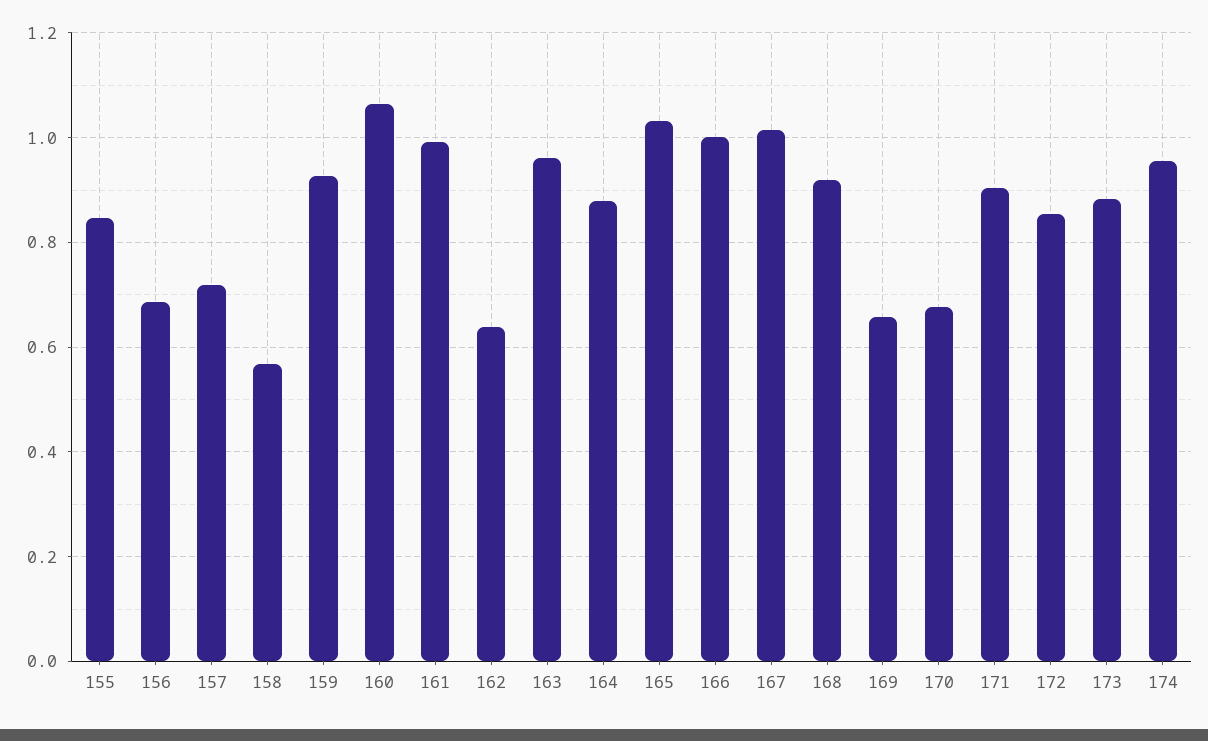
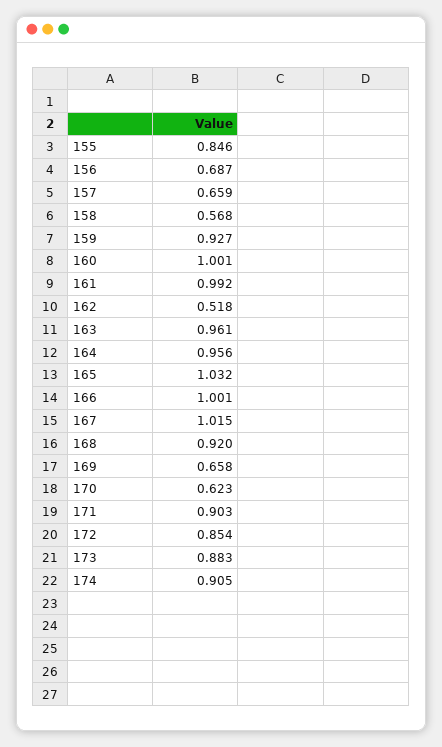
157: 0.72 -> 0.659
160: 1.06 -> 1.001
162: 0.64 -> 0.518
164: 0.88 -> 0.956
170: 0.68 -> 0.623
174: 0.96 -> 0.905

